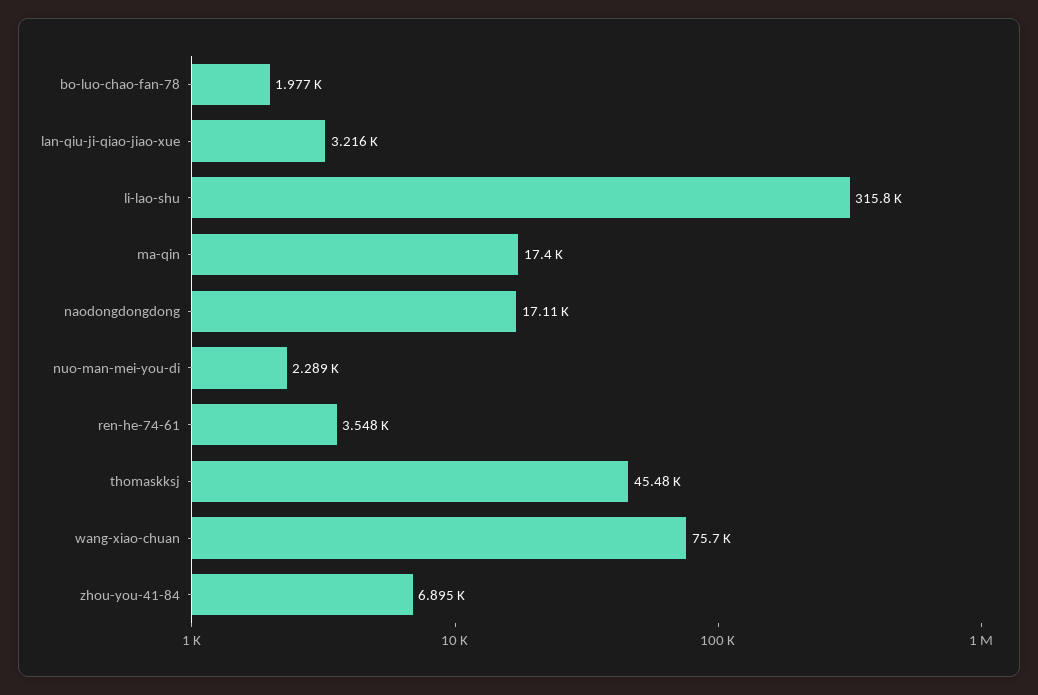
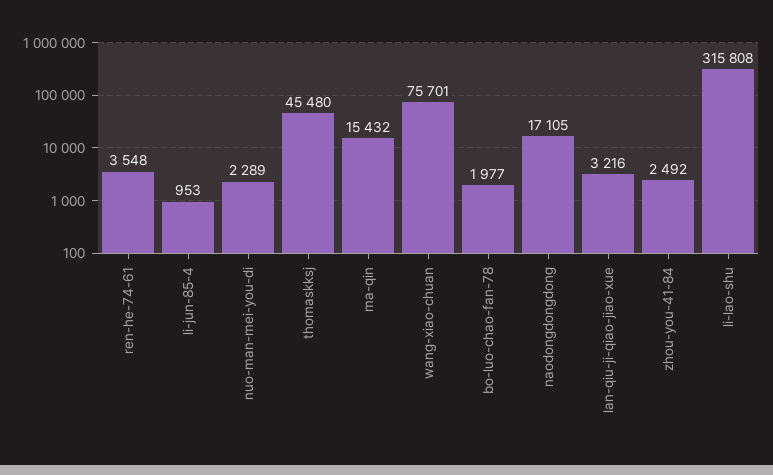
ma-qin: 17400 -> 15432
zhou-you-41-84: 6895 -> 2492
li-jun-85-4: none -> 953

